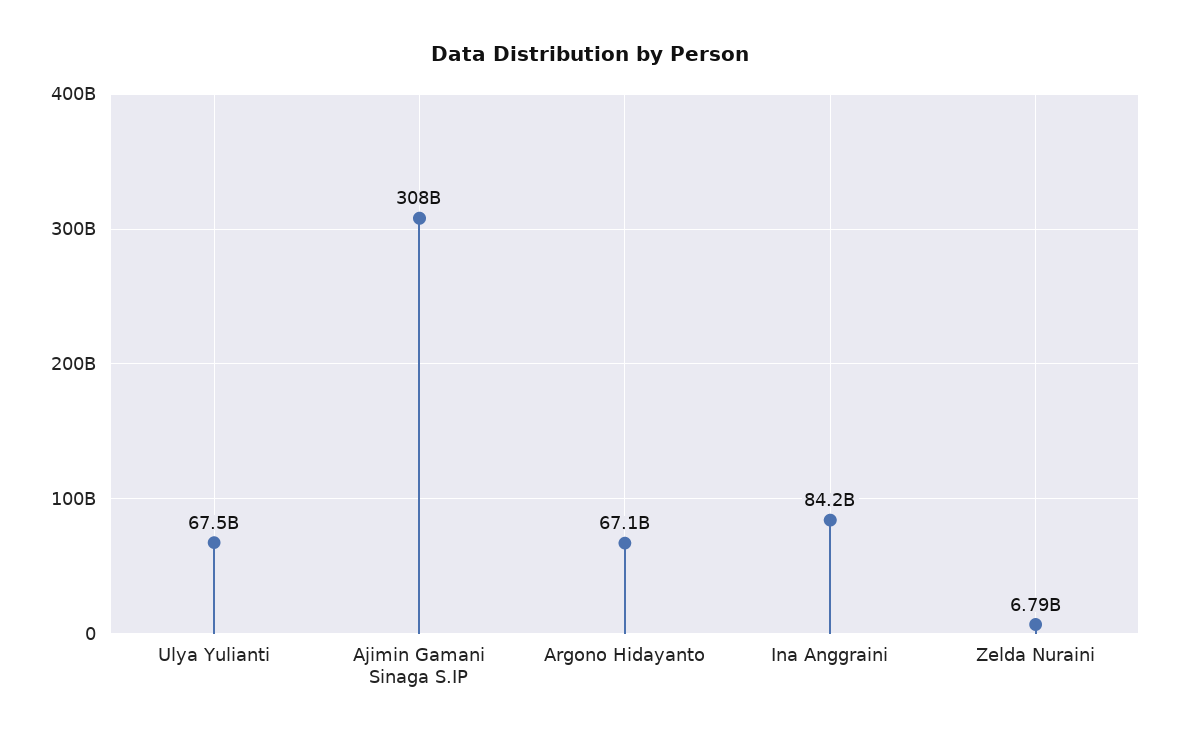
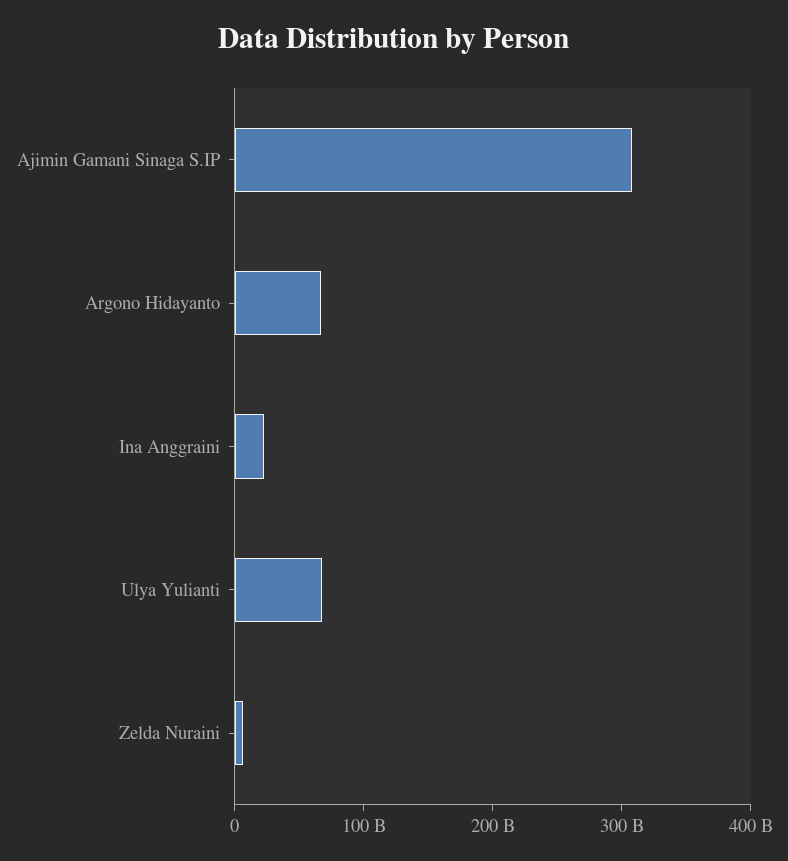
Ina Anggraini: 84200000000 -> 20000000000

